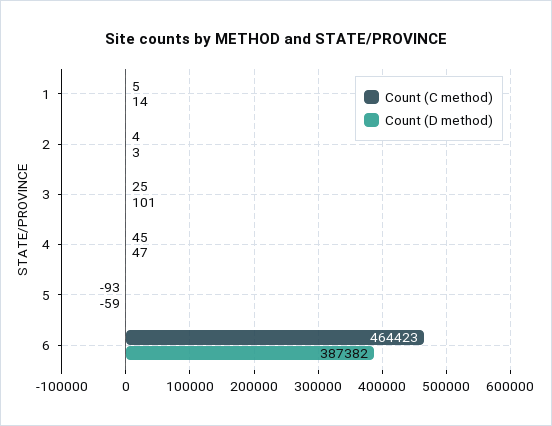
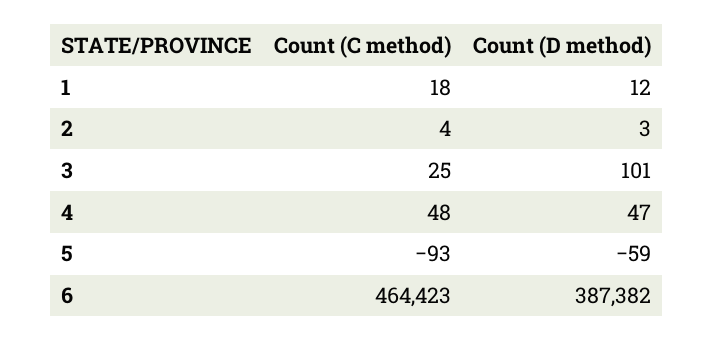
Count (C method), 1: 5 -> 18
Count (D method), 1: 14 -> 12
Count (C method), 4: 45 -> 48

